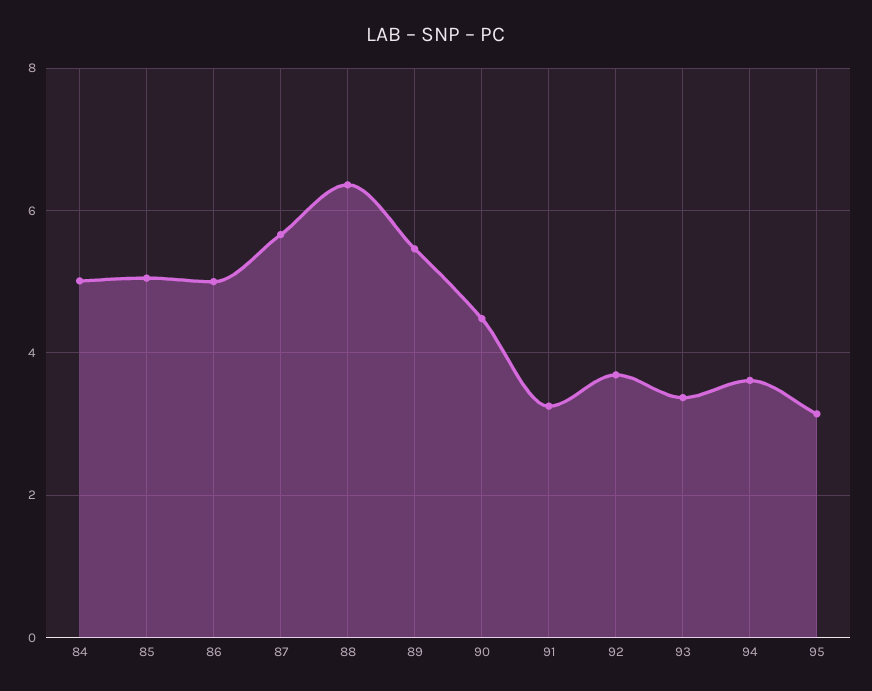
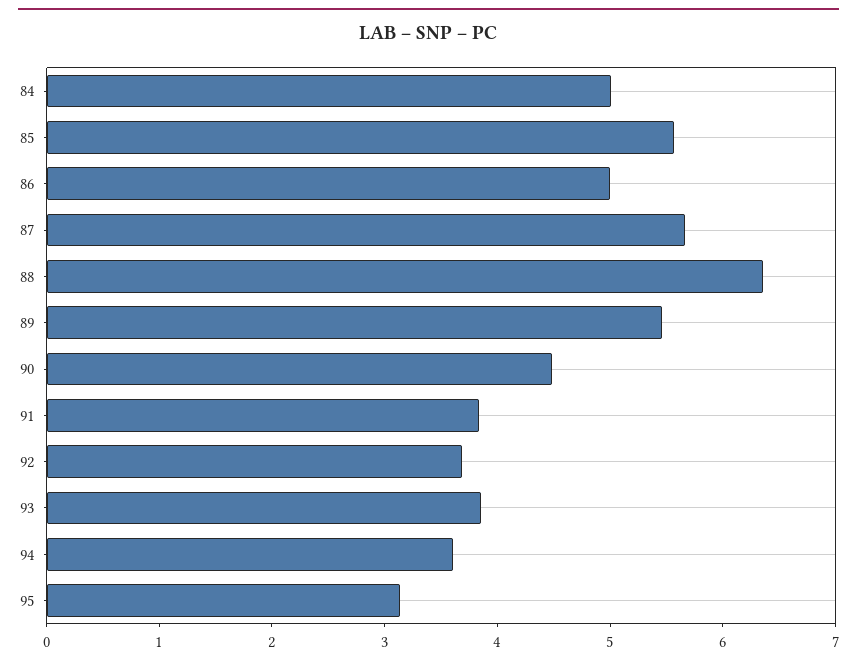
85: 5 -> 5.6
91: 3.2 -> 3.8
93: 3.4 -> 3.8

